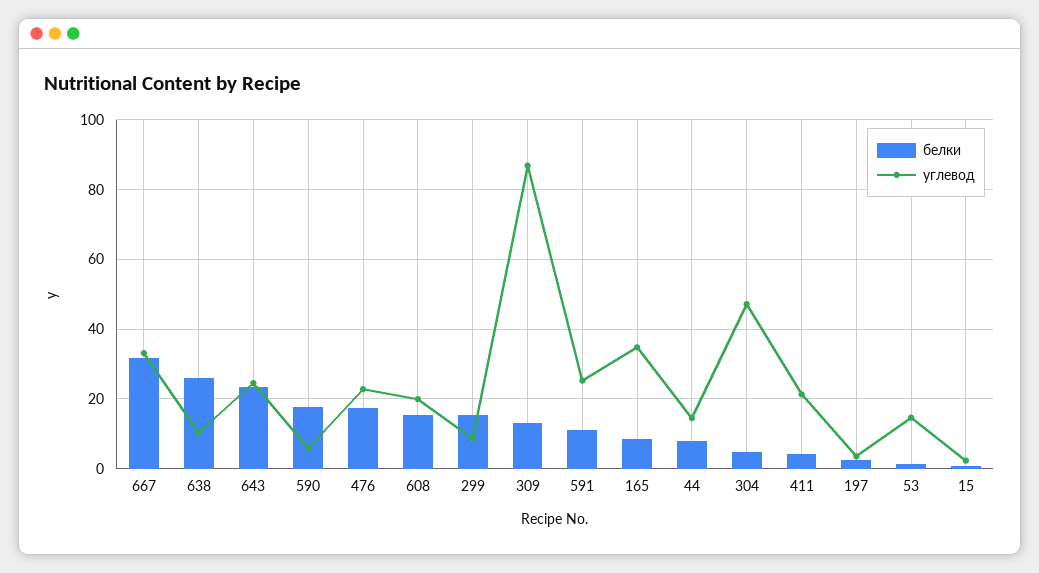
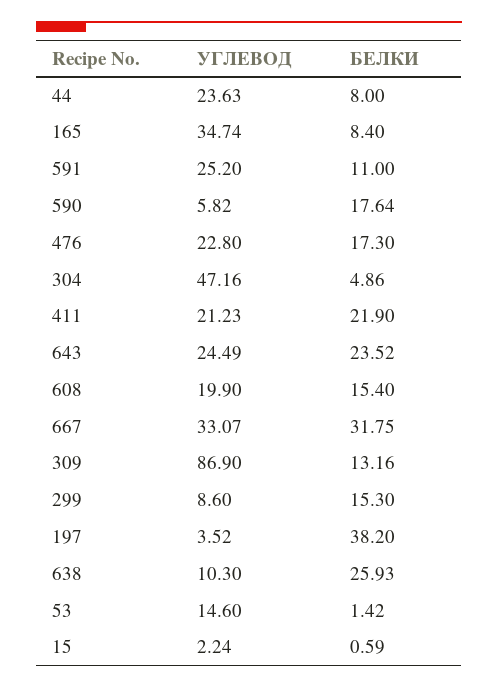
углевод, 44: 14 -> 23.63
белки, 411: 4 -> 21.9
белки, 197: 2 -> 38.2

